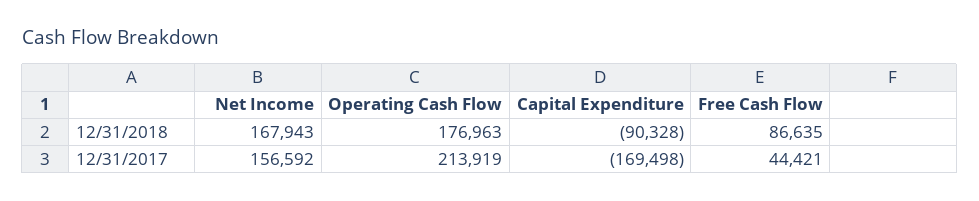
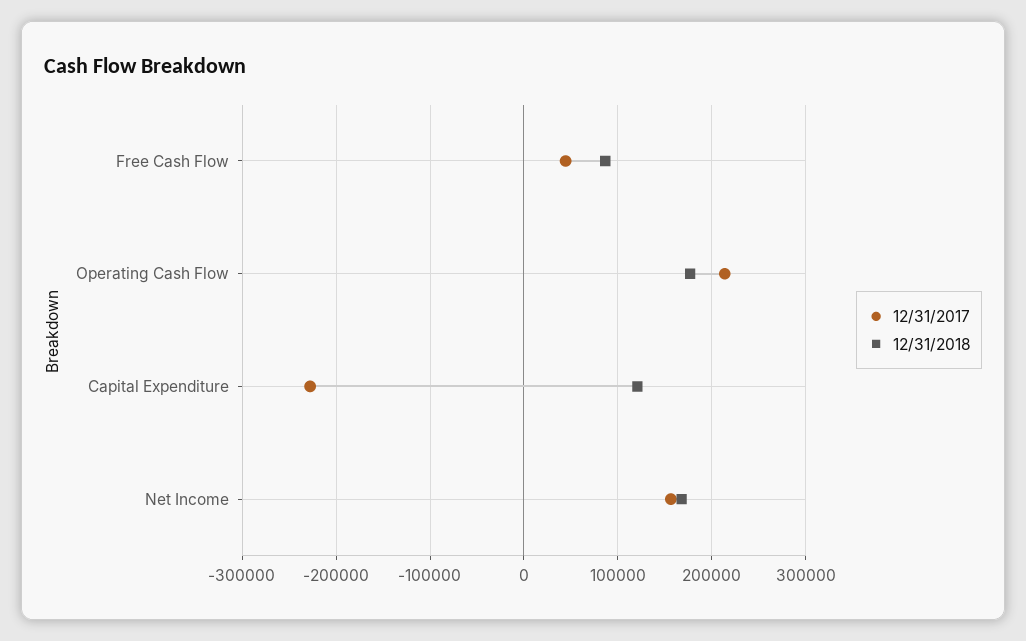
12/31/2018, Capital Expenditure: -90328 -> 120000
12/31/2017, Capital Expenditure: -169498 -> -230000

